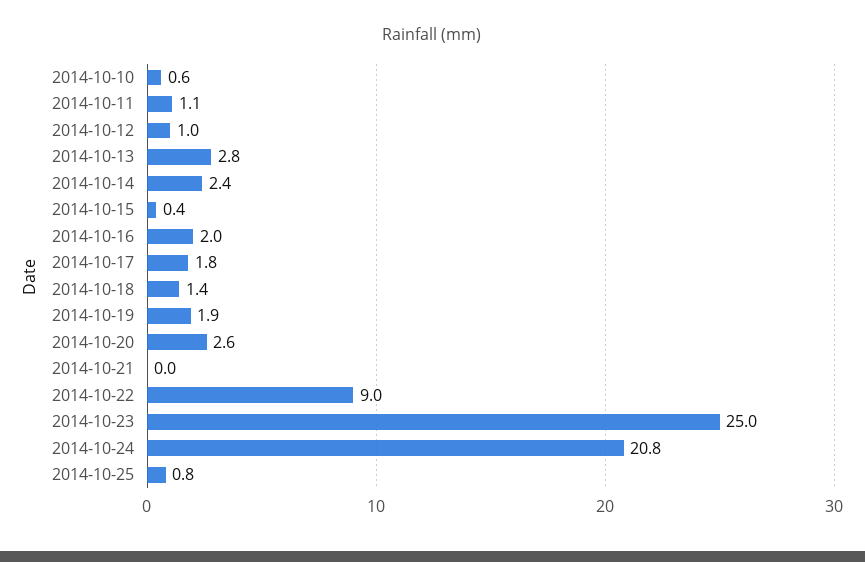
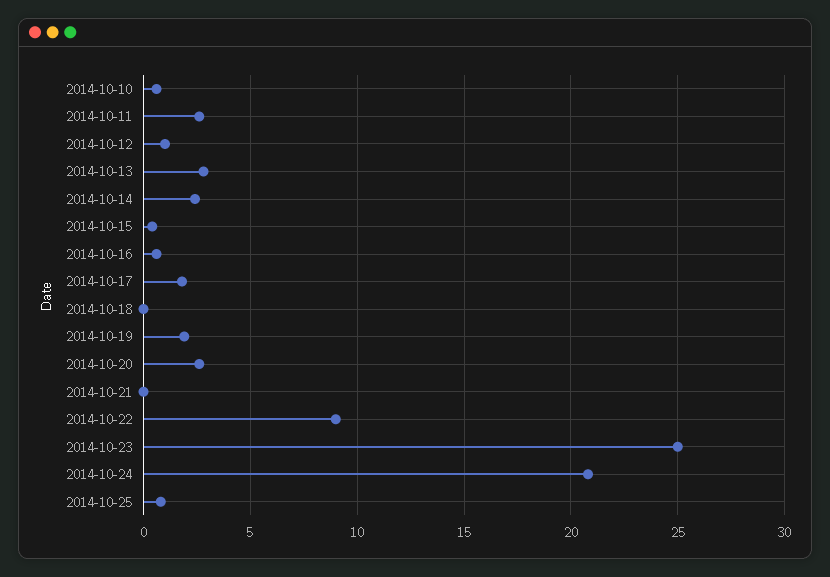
2014-10-11: 1.1 -> 2.5
2014-10-16: 2 -> 0.5
2014-10-18: 1.4 -> 0

